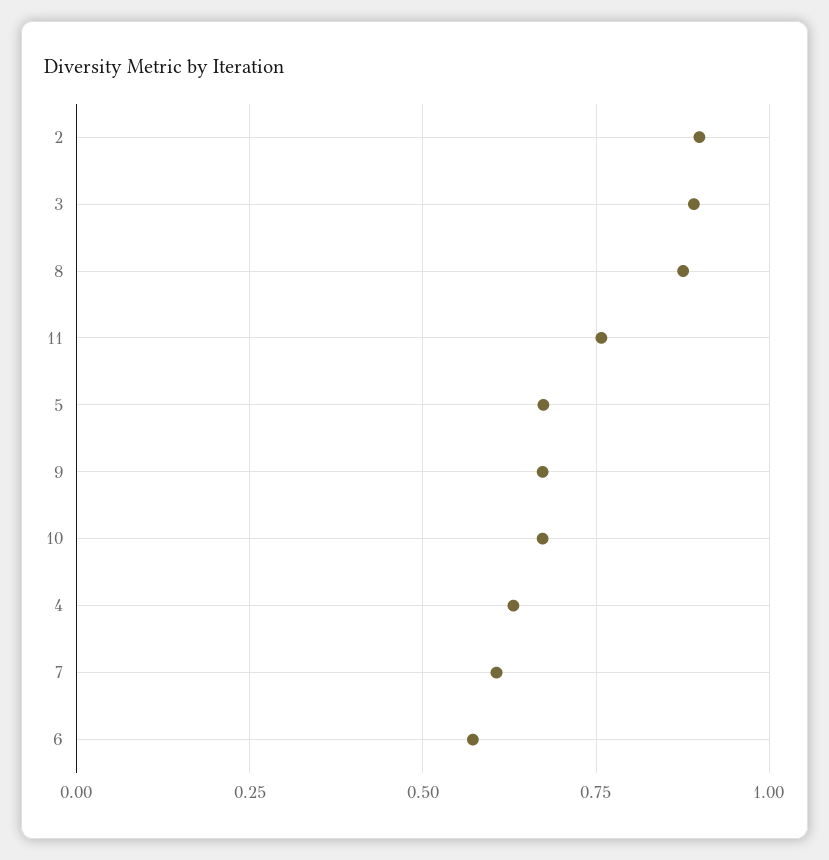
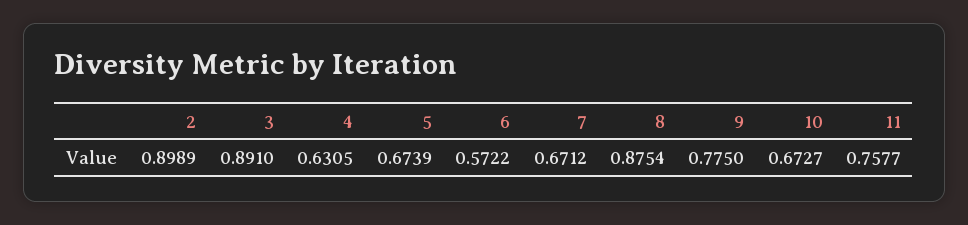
9: 0.675 -> 0.775
7: 0.6 -> 0.6712

